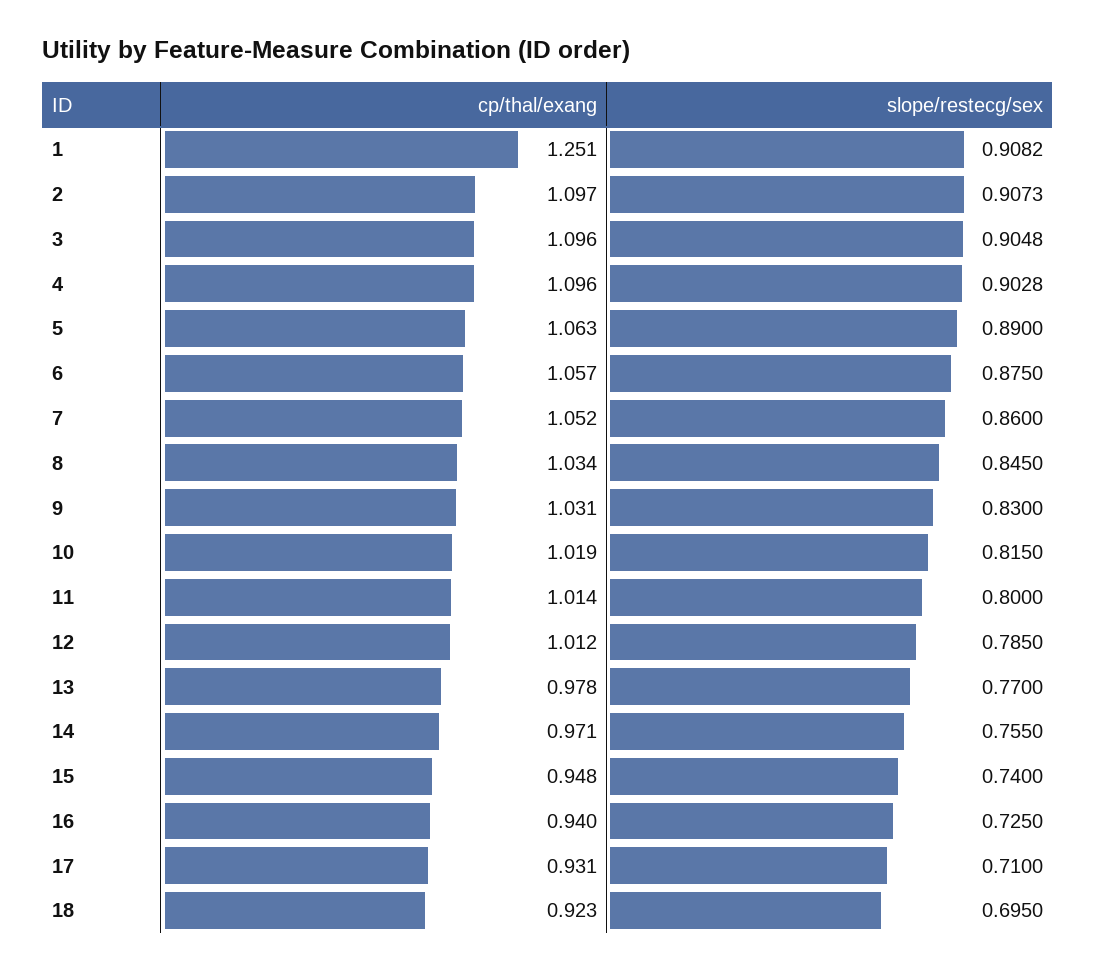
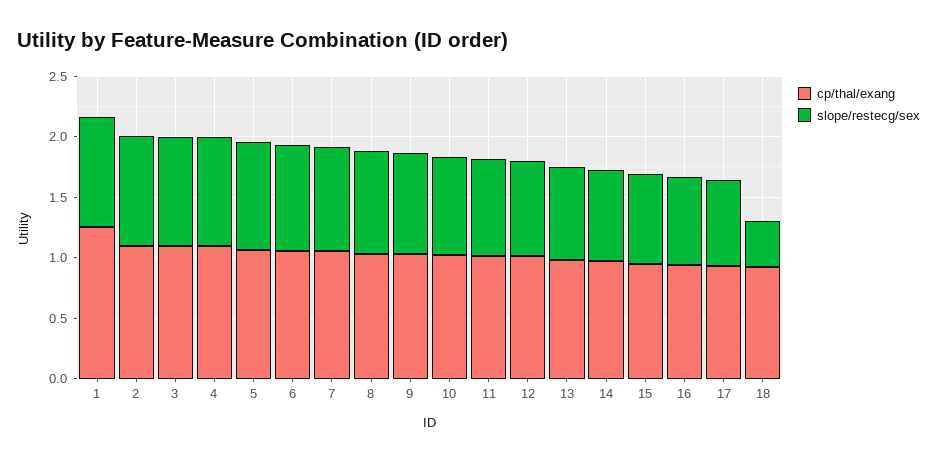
slope/restecg/sex, 18: 0.695 -> 0.4

